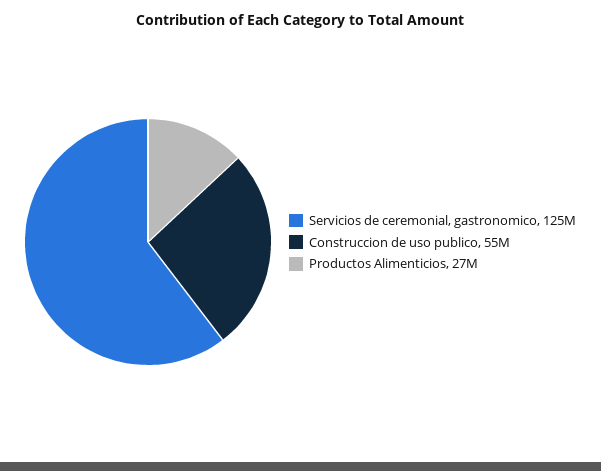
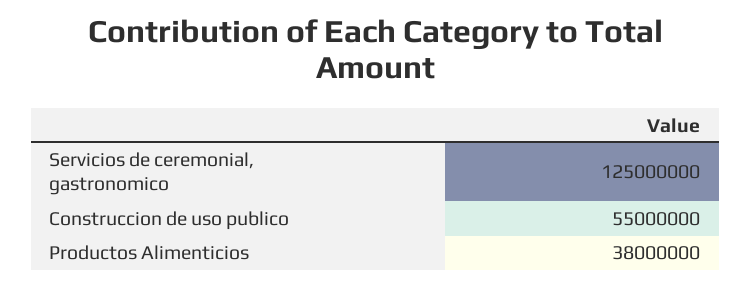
Productos Alimenticios: 27000000 -> 38000000

